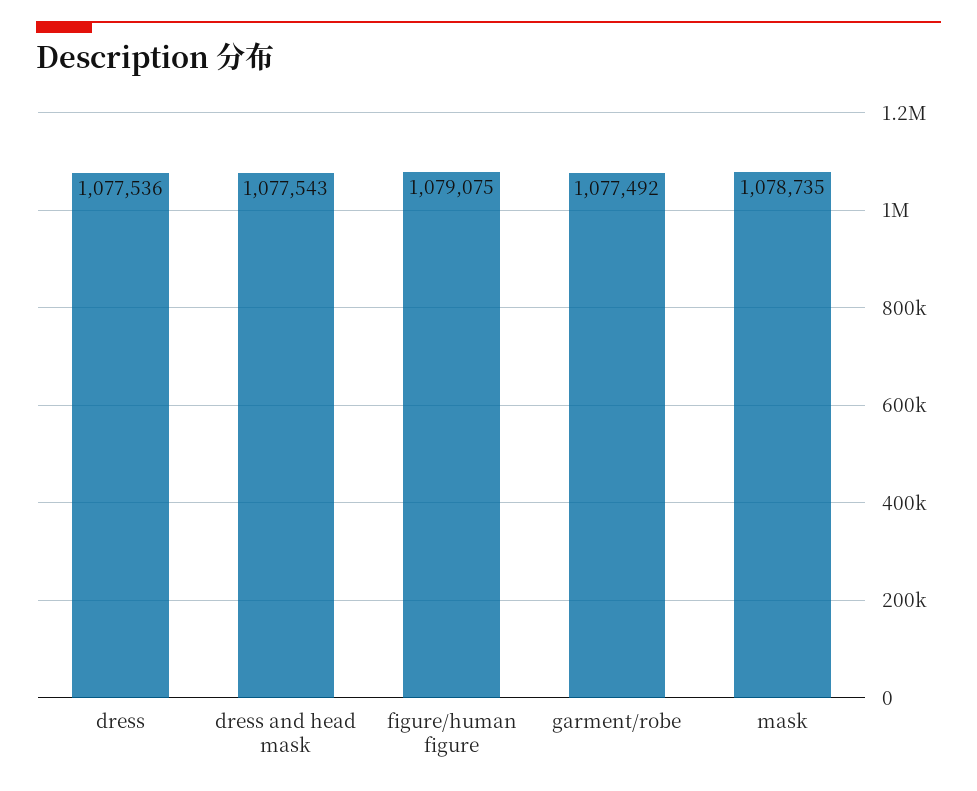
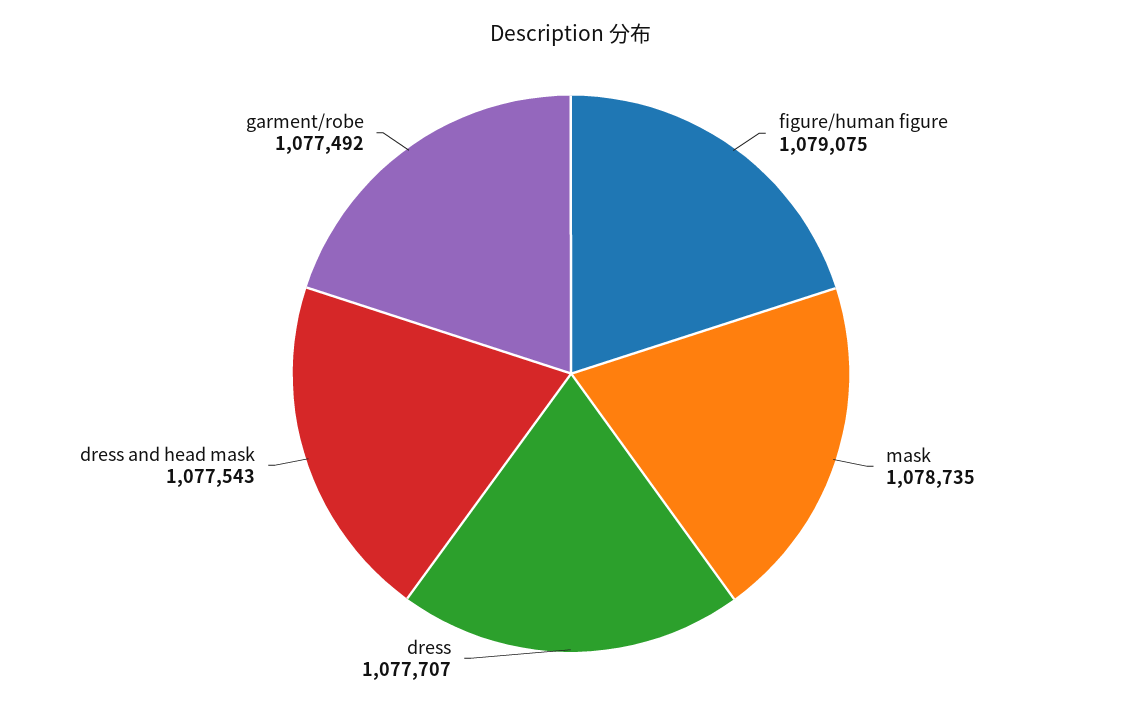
dress: 1077536 -> 1077707

